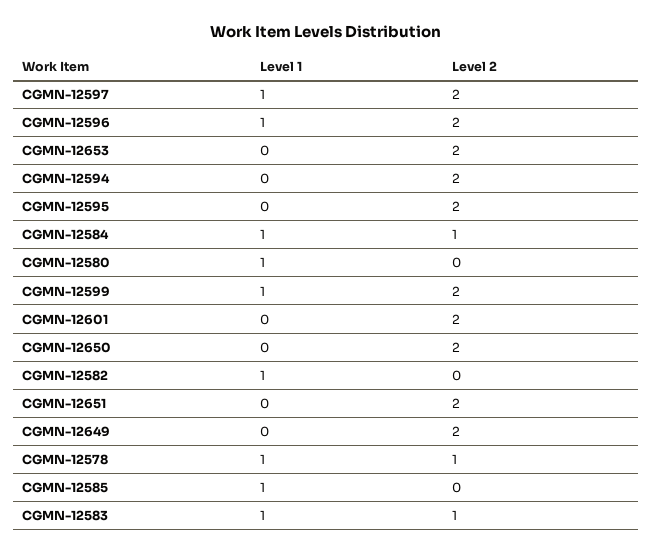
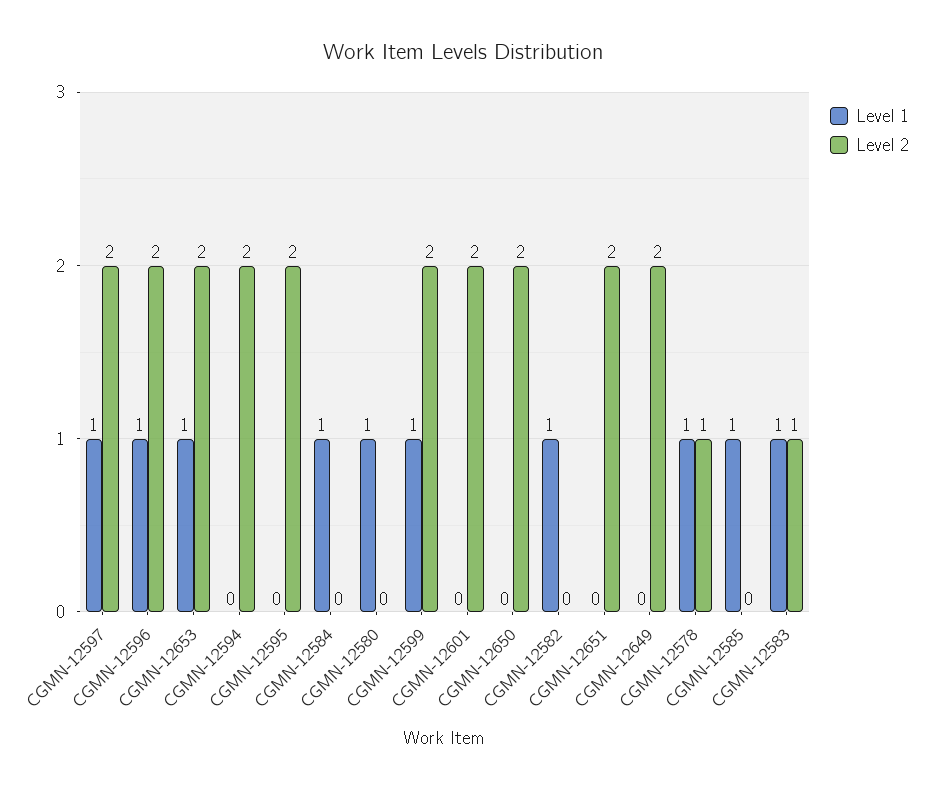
Level 1, CGMN-12653: 0 -> 1
Level 2, CGMN-12584: 1 -> 0

